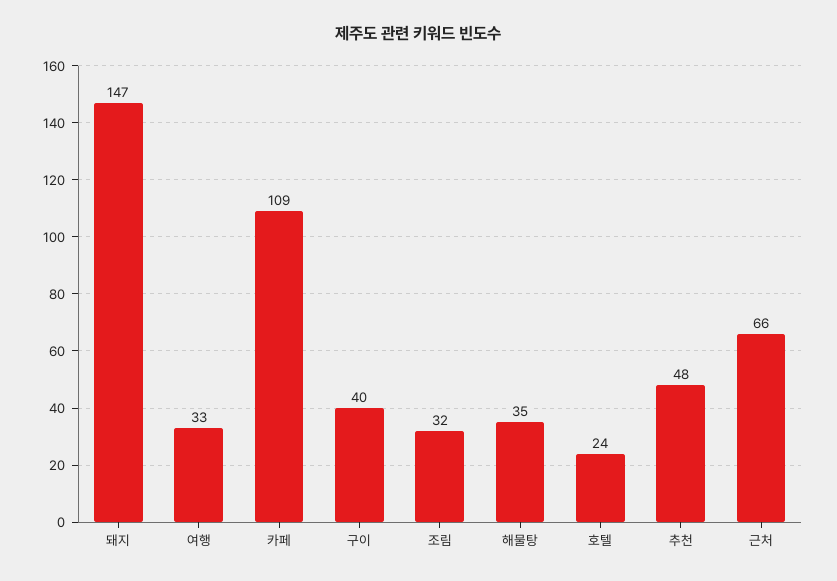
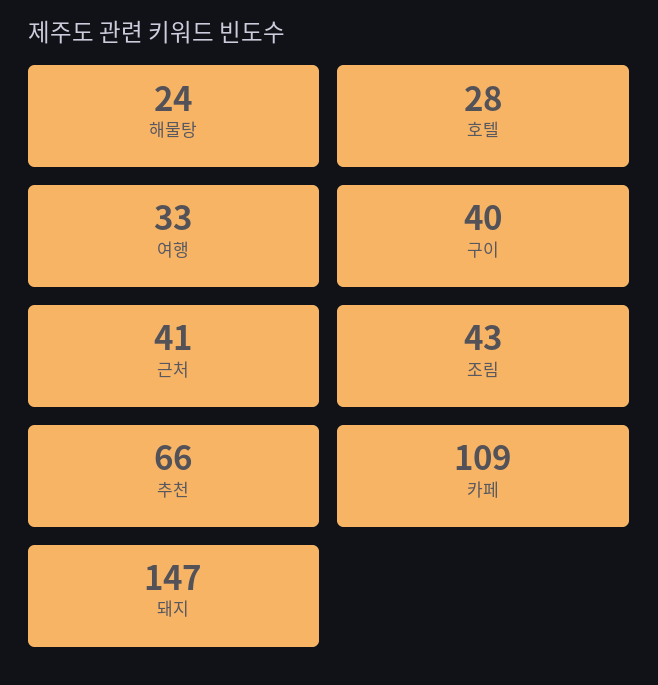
조림: 32 -> 43
해물탕: 35 -> 24
호텔: 24 -> 28
추천: 48 -> 66
근처: 66 -> 41

